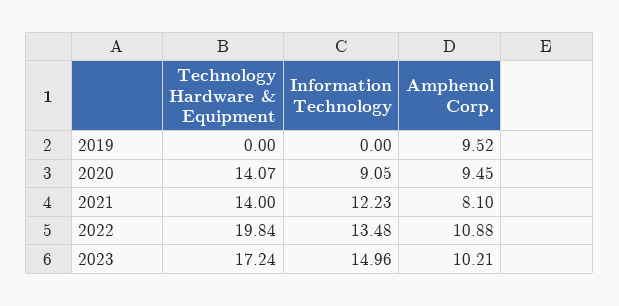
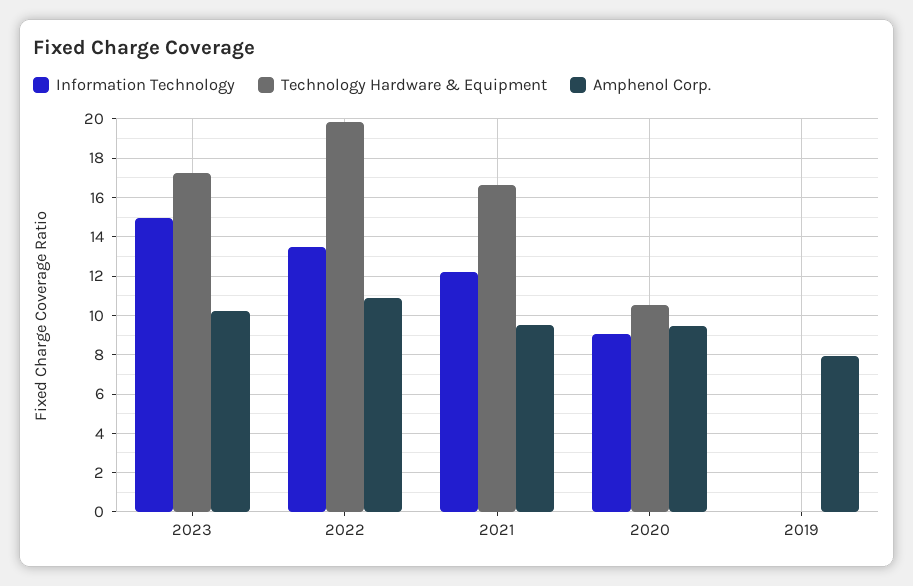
Amphenol Corp., 2019: 9.52 -> 8
Technology Hardware & Equipment, 2020: 14.07 -> 10.5
Technology Hardware & Equipment, 2021: 14 -> 16.5
Amphenol Corp., 2021: 8.1 -> 9.5

